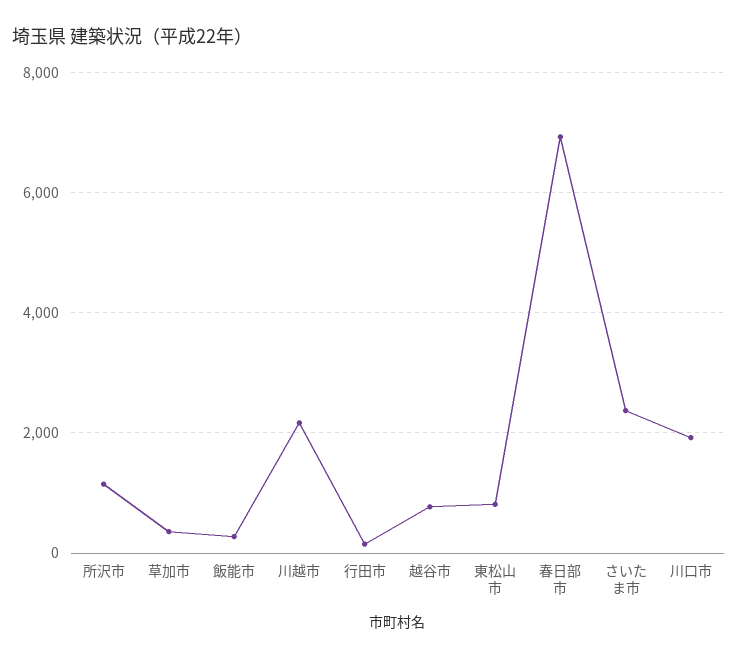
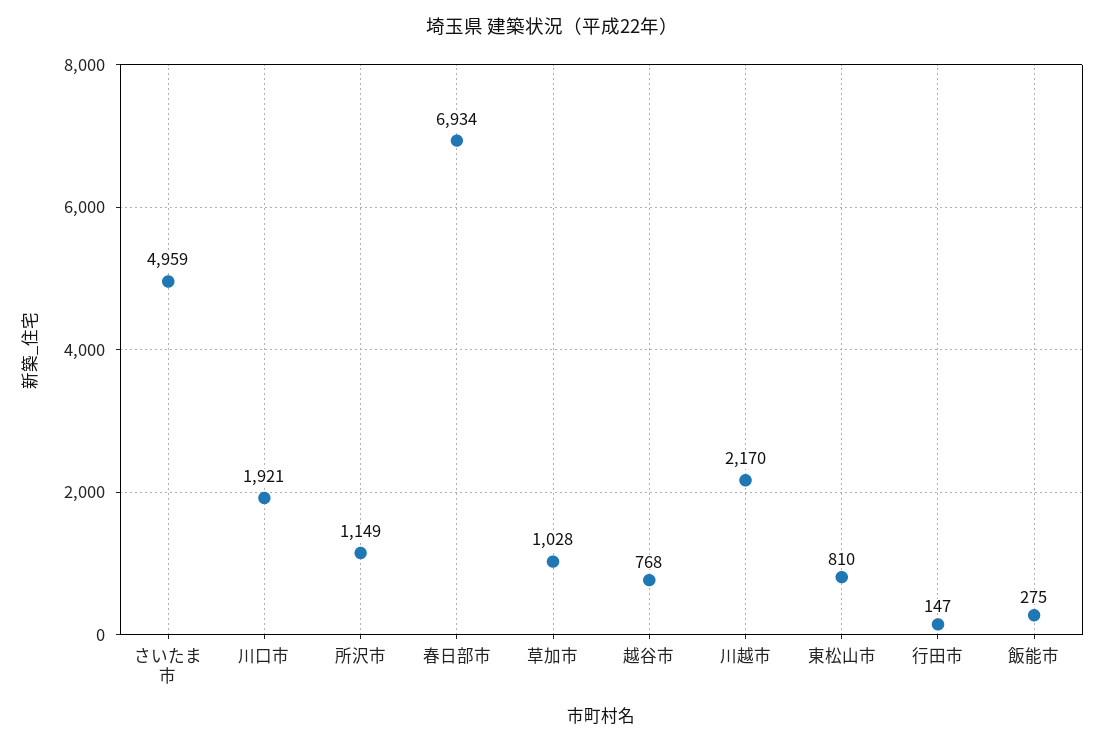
草加市: 400 -> 1028
さいたま市: 2400 -> 4959

